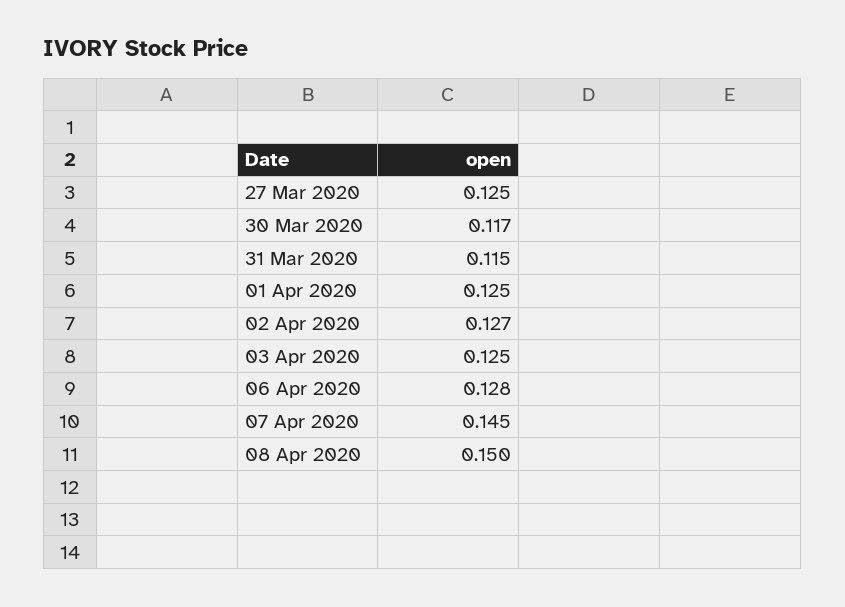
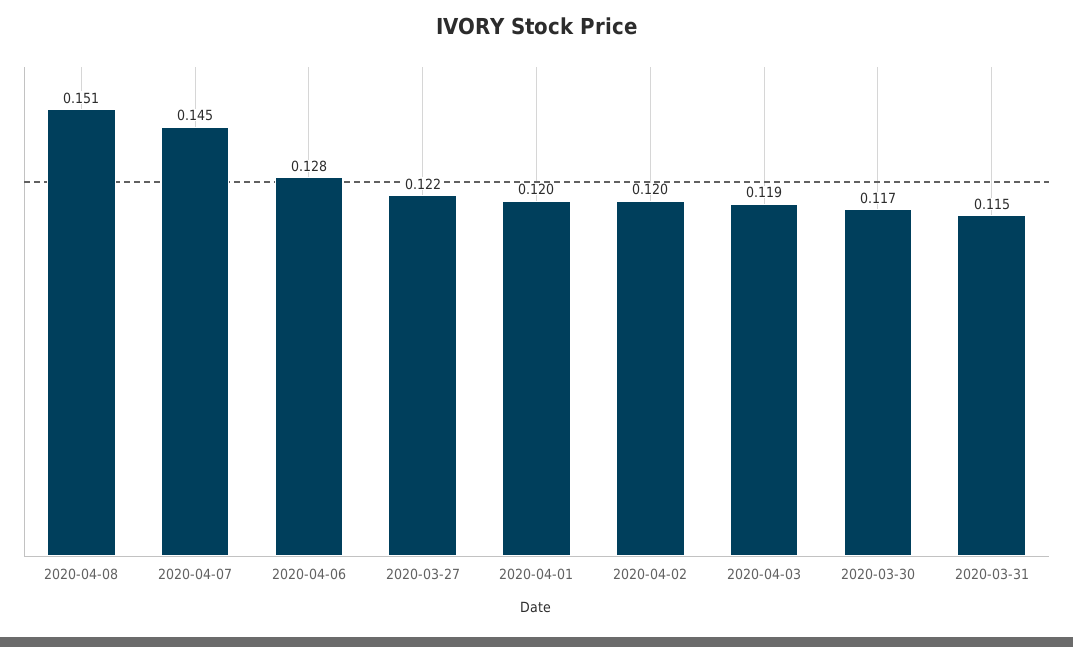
27 Mar 2020: 0.125 -> 0.122
01 Apr 2020: 0.125 -> 0.12
02 Apr 2020: 0.127 -> 0.12
03 Apr 2020: 0.125 -> 0.119
08 Apr 2020: 0.15 -> 0.151

